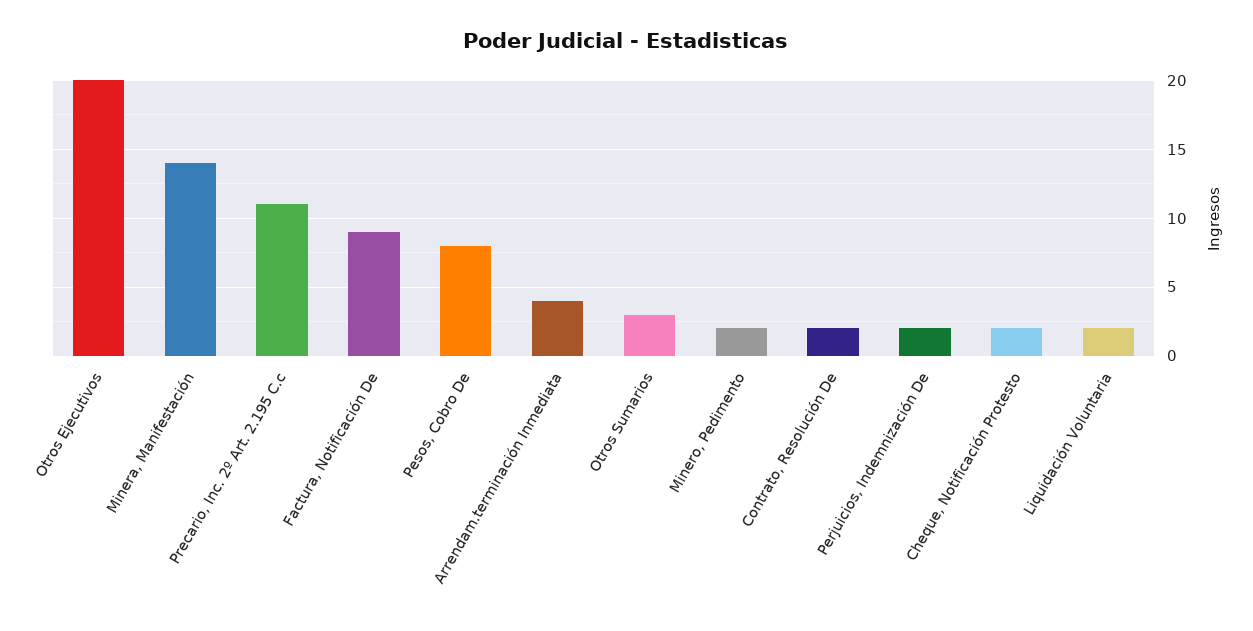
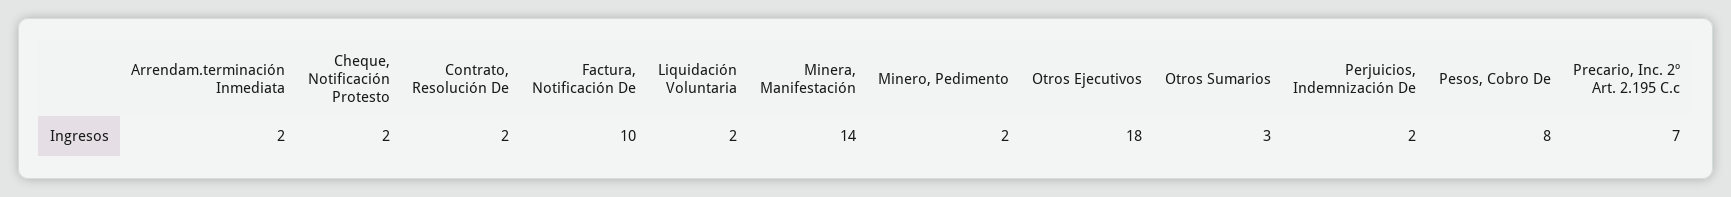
Otros Ejecutivos: 20 -> 18
Precario, Inc. 2º Art. 2.195 C.c: 11 -> 7
Factura, Notificación De: 9 -> 10
Arrendam.terminación Inmediata: 4 -> 2

